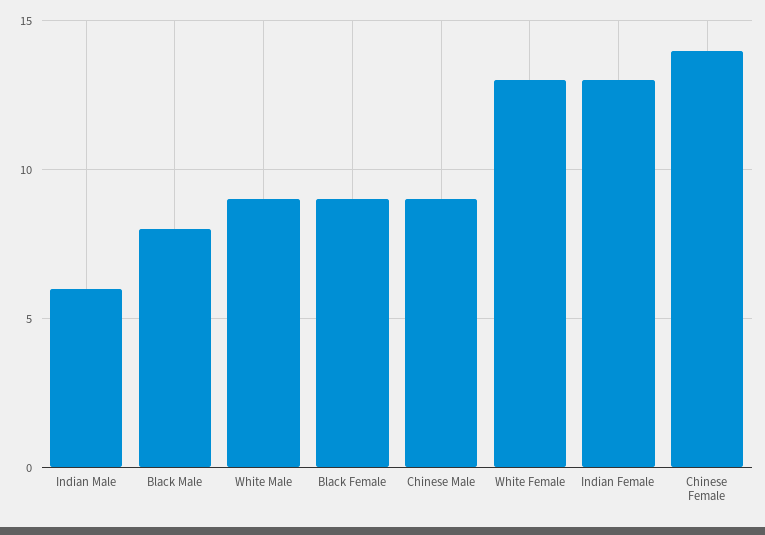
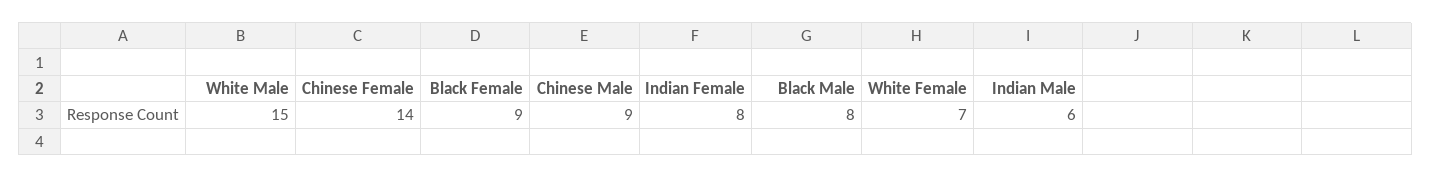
White Male: 9 -> 15
White Female: 13 -> 7
Indian Female: 13 -> 8

